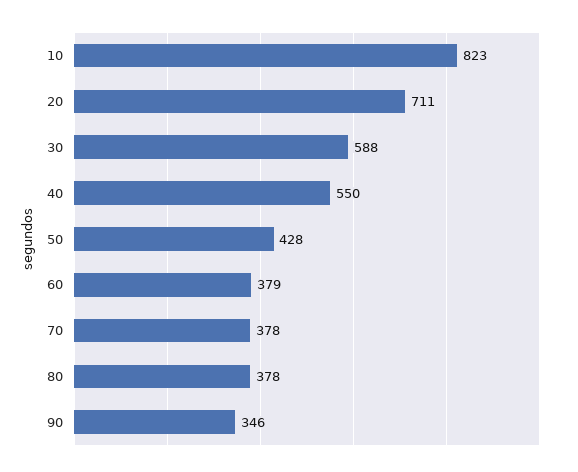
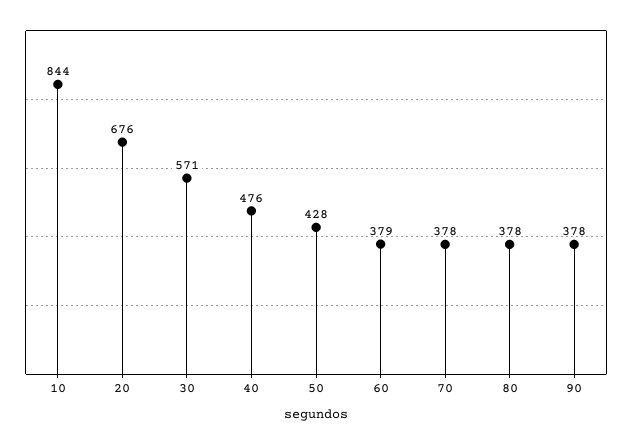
10: 823 -> 844
20: 711 -> 676
30: 588 -> 571
40: 550 -> 476
90: 346 -> 378

